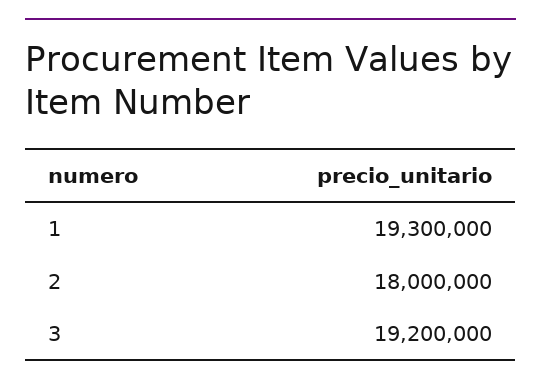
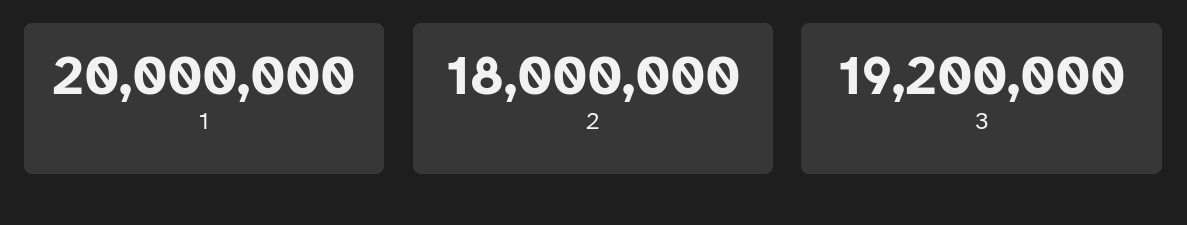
1: 19300000 -> 20000000

